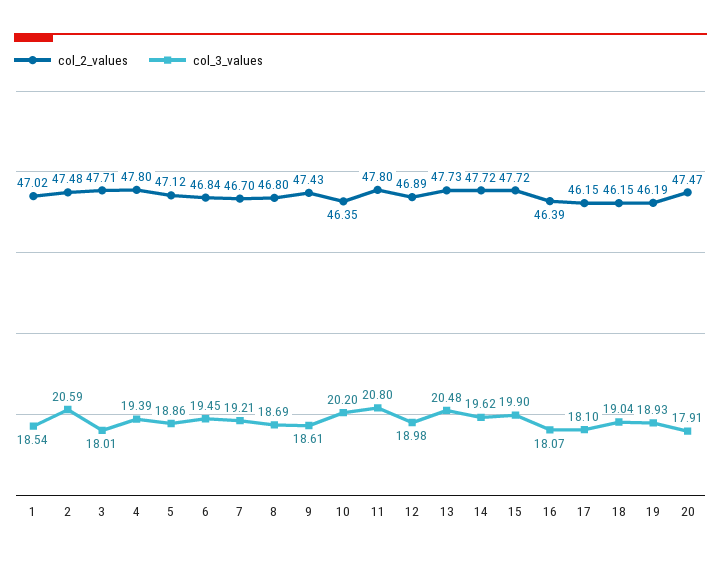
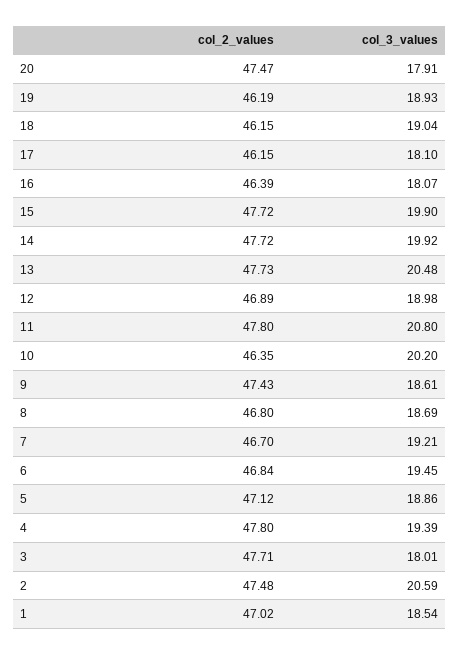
col_3_values, 14: 19.62 -> 19.92

